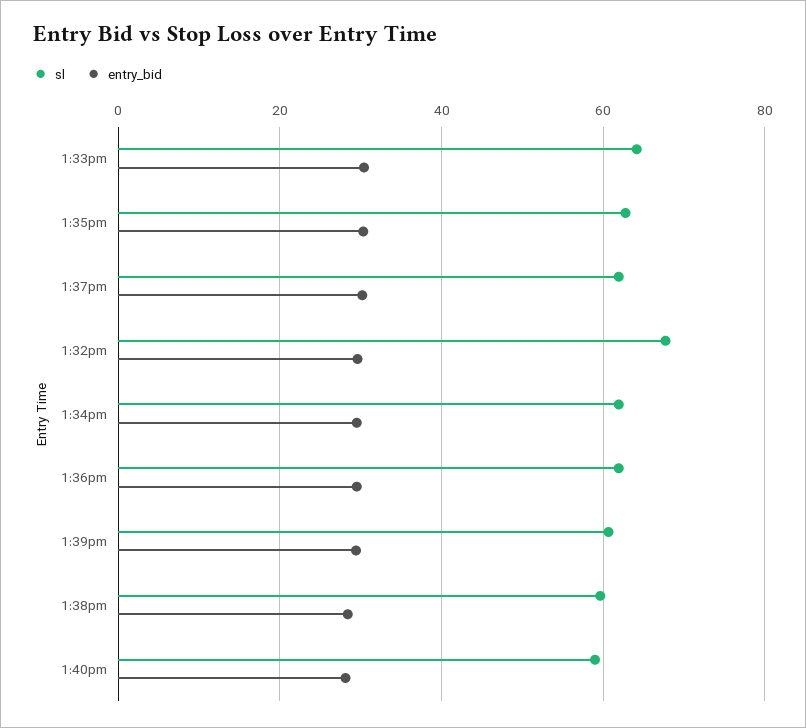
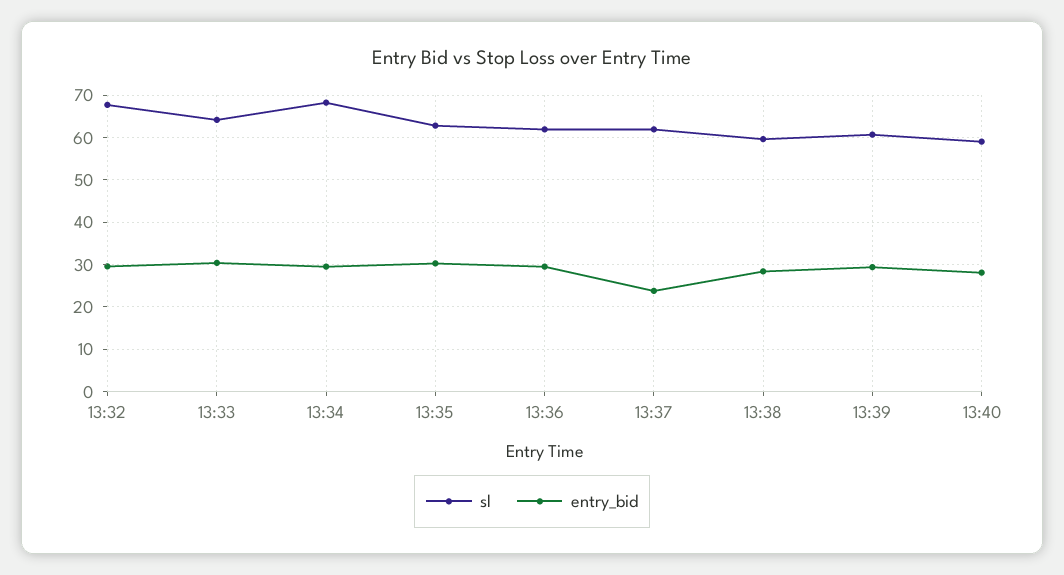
entry_bid, 1:37pm: 30 -> 24
sl, 1:34pm: 62 -> 68

